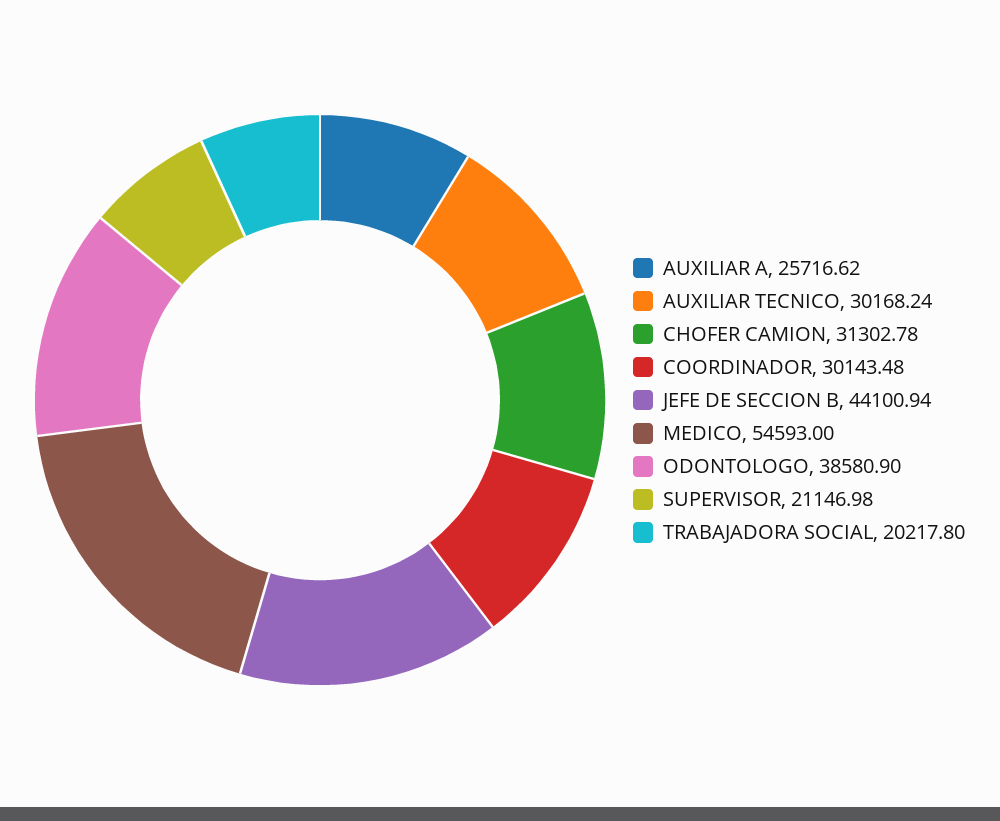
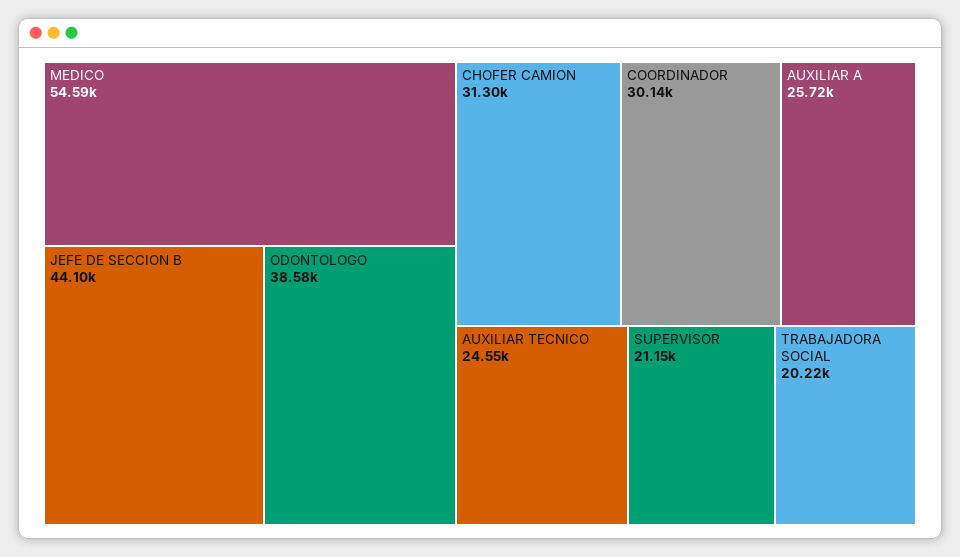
AUXILIAR TECNICO: 30168.24 -> 24550

